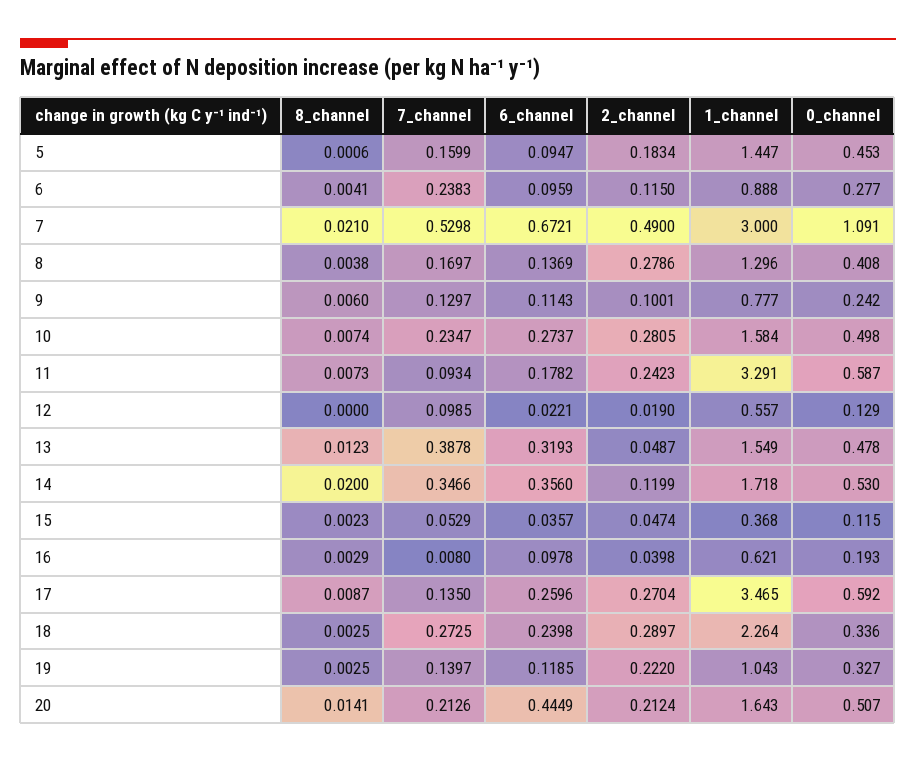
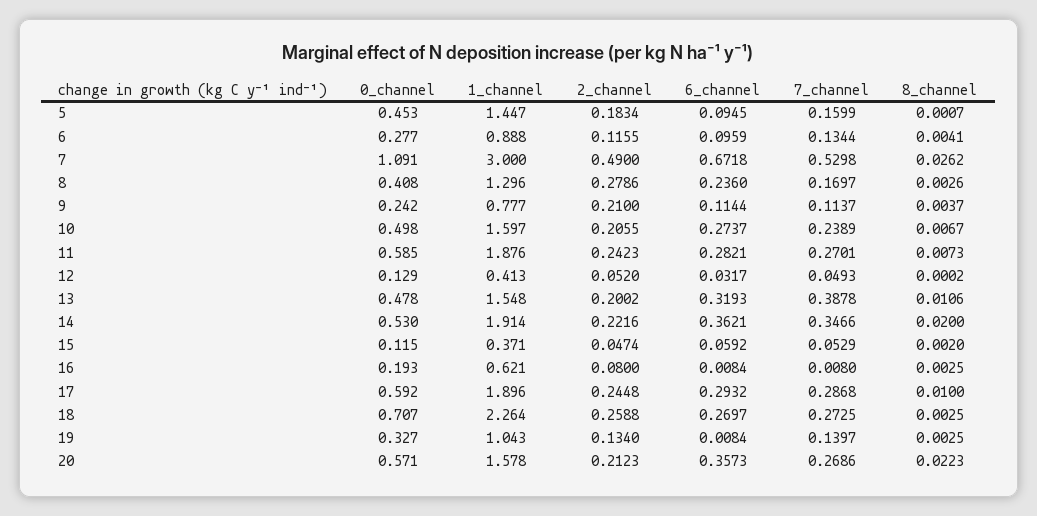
8_channel, 5: 0.0006 -> 0.0007
6_channel, 5: 0.0947 -> 0.0945
7_channel, 6: 0.2383 -> 0.1344
2_channel, 6: 0.115 -> 0.1155
8_channel, 7: 0.021 -> 0.0262
6_channel, 7: 0.6721 -> 0.6718
8_channel, 8: 0.0038 -> 0.0026
6_channel, 8: 0.1369 -> 0.236
8_channel, 9: 0.006 -> 0.0037
7_channel, 9: 0.1297 -> 0.1137
6_channel, 9: 0.1143 -> 0.1144
2_channel, 9: 0.1001 -> 0.21
8_channel, 10: 0.0074 -> 0.0067
7_channel, 10: 0.2347 -> 0.2389
2_channel, 10: 0.2805 -> 0.2055
1_channel, 10: 1.584 -> 1.597
7_channel, 11: 0.0934 -> 0.2701
6_channel, 11: 0.1782 -> 0.2821
1_channel, 11: 3.291 -> 1.876
0_channel, 11: 0.587 -> 0.585
8_channel, 12: 0 -> 0.0002
7_channel, 12: 0.0985 -> 0.0493
6_channel, 12: 0.0221 -> 0.0317
2_channel, 12: 0.019 -> 0.052
1_channel, 12: 0.557 -> 0.413
8_channel, 13: 0.0123 -> 0.0106
2_channel, 13: 0.0487 -> 0.2002
1_channel, 13: 1.549 -> 1.548
6_channel, 14: 0.356 -> 0.3621
2_channel, 14: 0.1199 -> 0.2216
1_channel, 14: 1.718 -> 1.914
8_channel, 15: 0.0023 -> 0.002
6_channel, 15: 0.0357 -> 0.0592
1_channel, 15: 0.368 -> 0.371
8_channel, 16: 0.0029 -> 0.0025
6_channel, 16: 0.0978 -> 0.0084
2_channel, 16: 0.0398 -> 0.08
8_channel, 17: 0.0087 -> 0.01
7_channel, 17: 0.135 -> 0.2868
6_channel, 17: 0.2596 -> 0.2932
2_channel, 17: 0.2704 -> 0.2448
1_channel, 17: 3.465 -> 1.896
6_channel, 18: 0.2398 -> 0.2697
2_channel, 18: 0.2897 -> 0.2588
0_channel, 18: 0.336 -> 0.707
6_channel, 19: 0.1185 -> 0.0084
2_channel, 19: 0.222 -> 0.134
8_channel, 20: 0.0141 -> 0.0223
7_channel, 20: 0.2126 -> 0.2686
6_channel, 20: 0.4449 -> 0.3573
2_channel, 20: 0.2124 -> 0.2123
1_channel, 20: 1.643 -> 1.578
0_channel, 20: 0.507 -> 0.571

